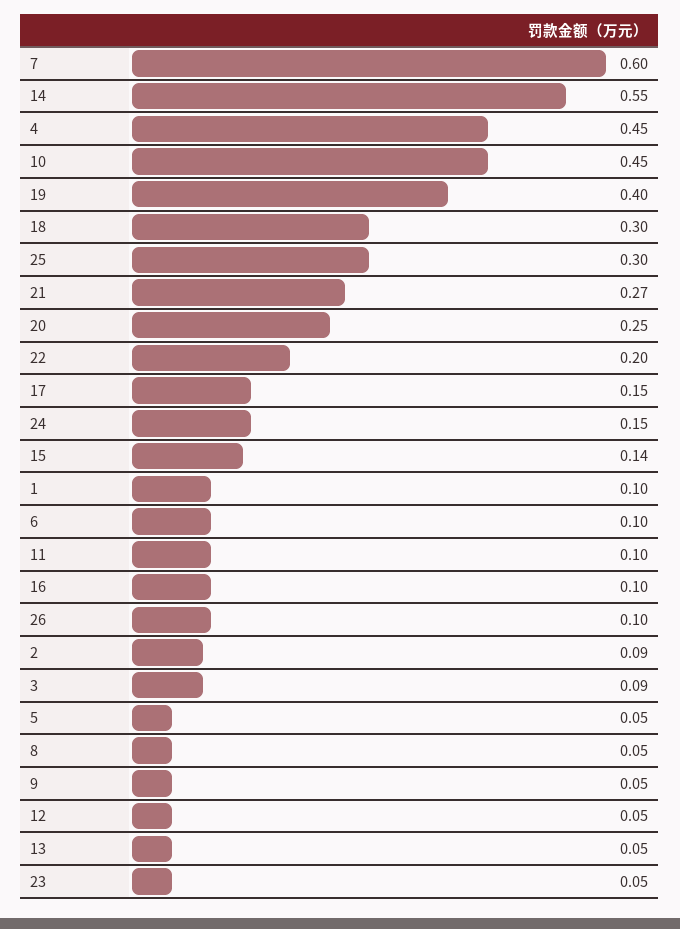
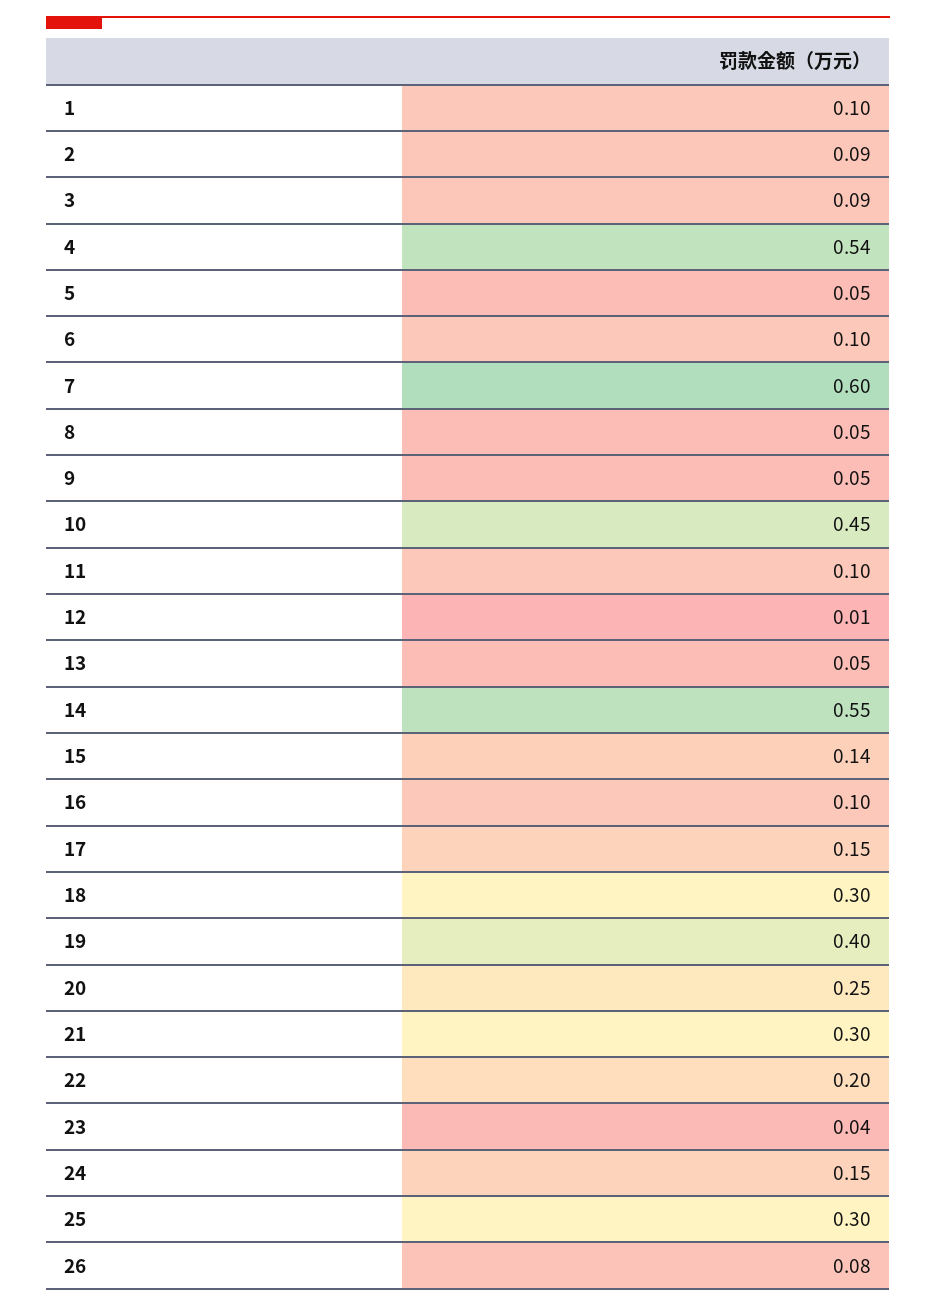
4: 0.45 -> 0.54
21: 0.27 -> 0.3
26: 0.1 -> 0.08
12: 0.05 -> 0.01
23: 0.05 -> 0.04

